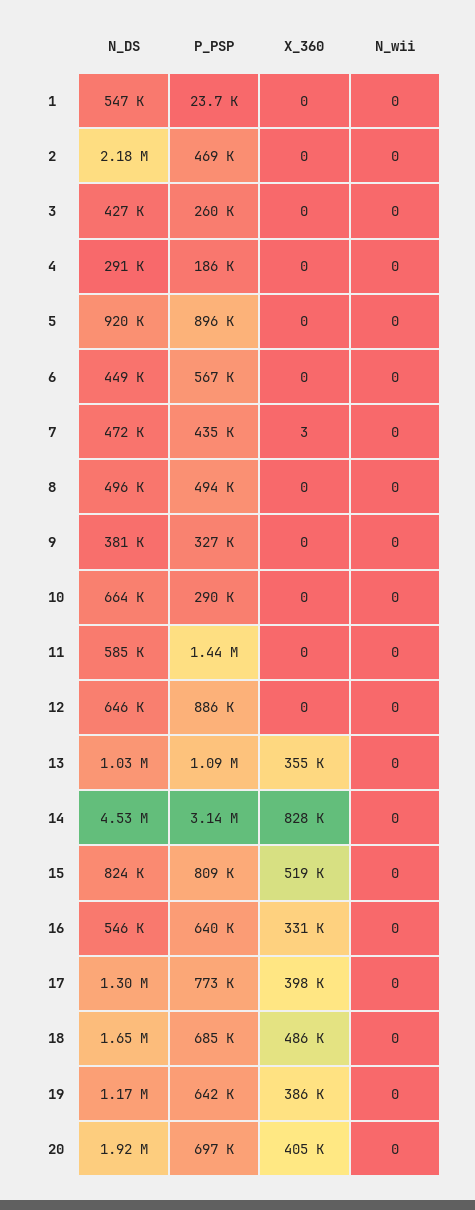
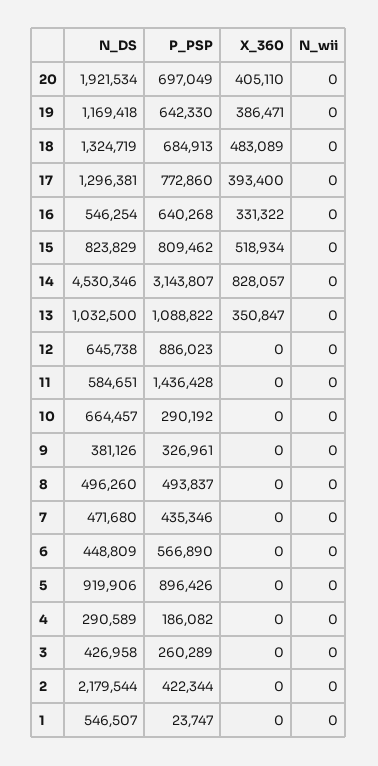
P_PSP, 2: 469000 -> 422344
X_360, 7: 3 -> 0
X_360, 13: 355000 -> 350847
X_360, 17: 398000 -> 393400
N_DS, 18: 1650000 -> 1324719
X_360, 18: 486000 -> 483089

